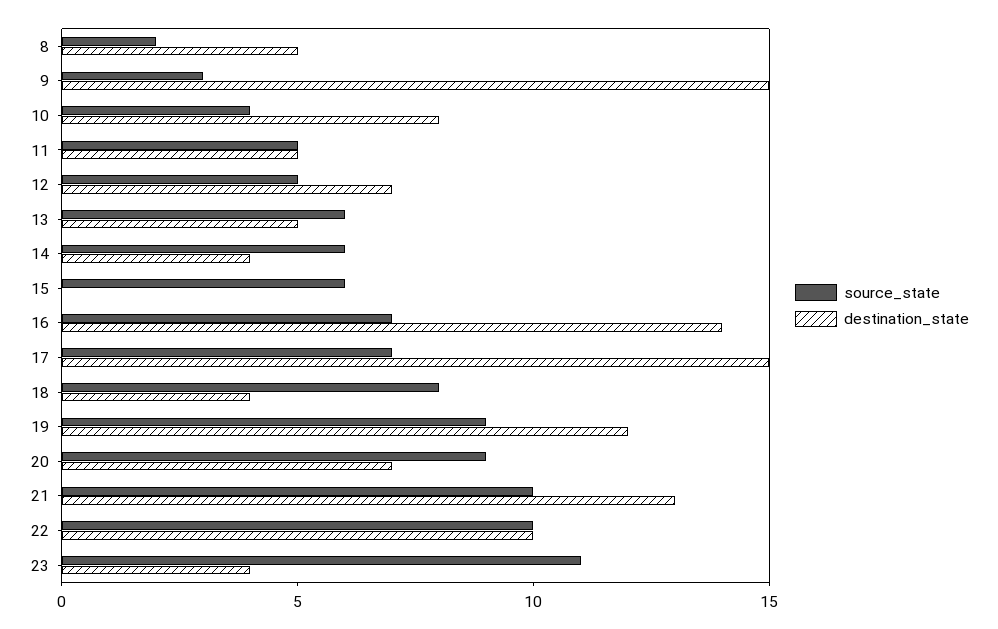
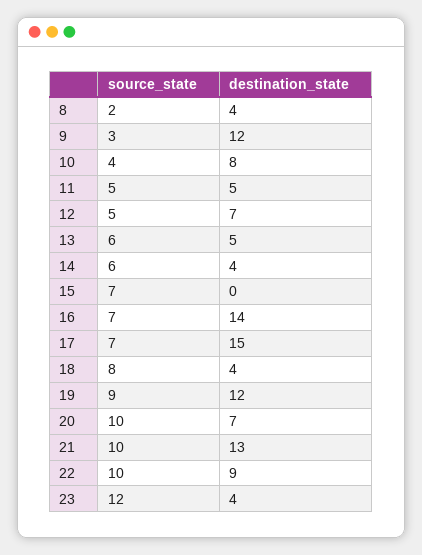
destination_state, 8: 5 -> 4
destination_state, 9: 15 -> 12
source_state, 15: 6 -> 7
source_state, 20: 9 -> 10
destination_state, 22: 10 -> 9
source_state, 23: 11 -> 12

